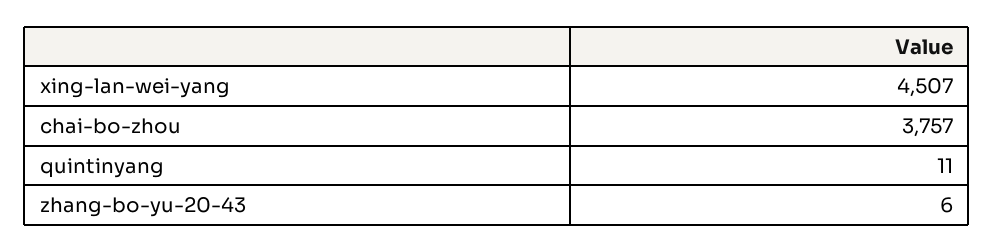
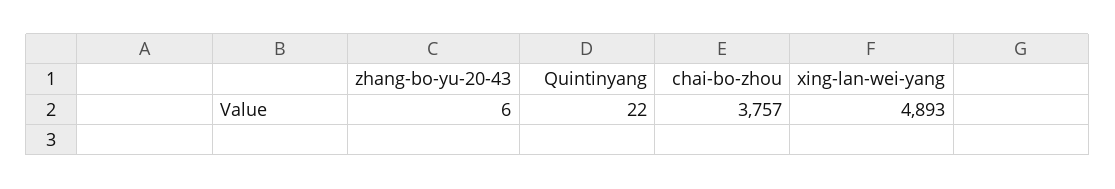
xing-lan-wei-yang: 4507 -> 4893
quintinyang: 11 -> 22

